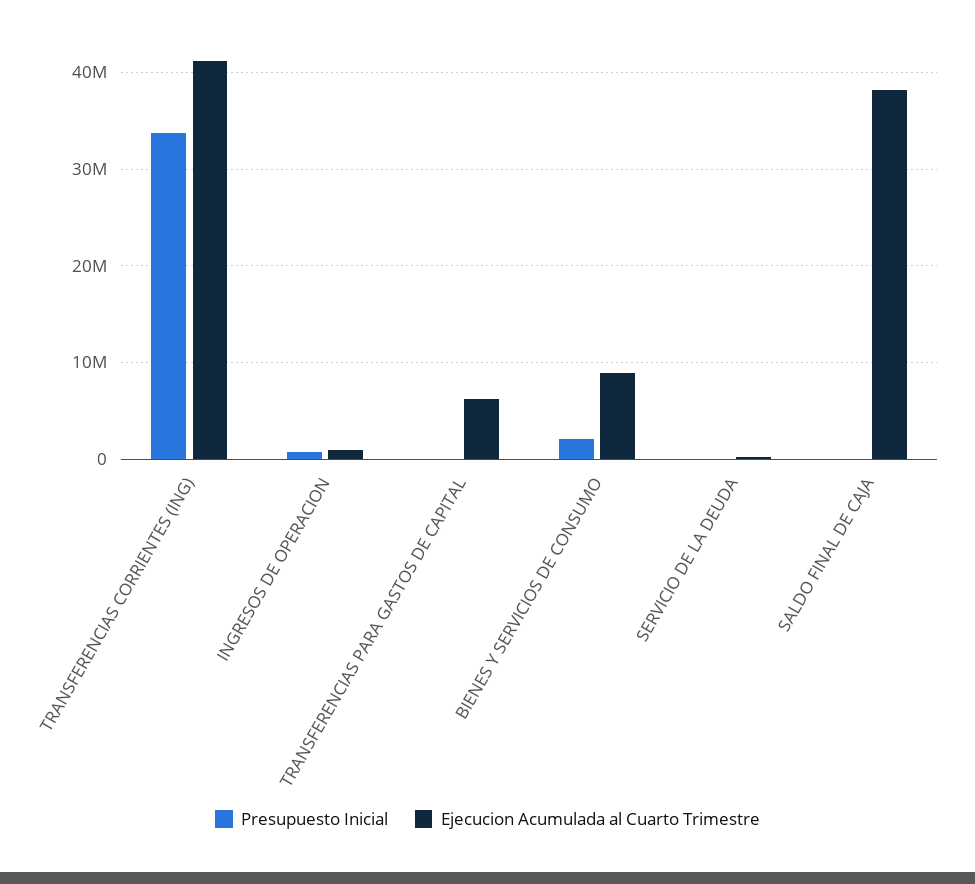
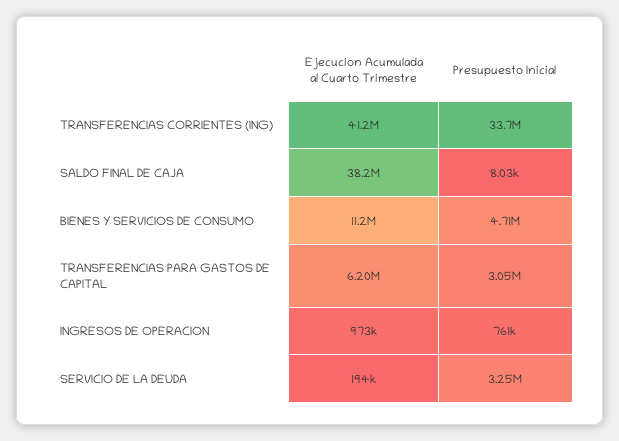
Presupuesto Inicial, TRANSFERENCIAS PARA GASTOS DE CAPITAL: 0 -> 3050000
Presupuesto Inicial, BIENES Y SERVICIOS DE CONSUMO: 2000000 -> 4710000
Ejecucion Acumulada al Cuarto Trimestre, BIENES Y SERVICIOS DE CONSUMO: 9000000 -> 11200000
Presupuesto Inicial, SERVICIO DE LA DEUDA: 0 -> 3250000

